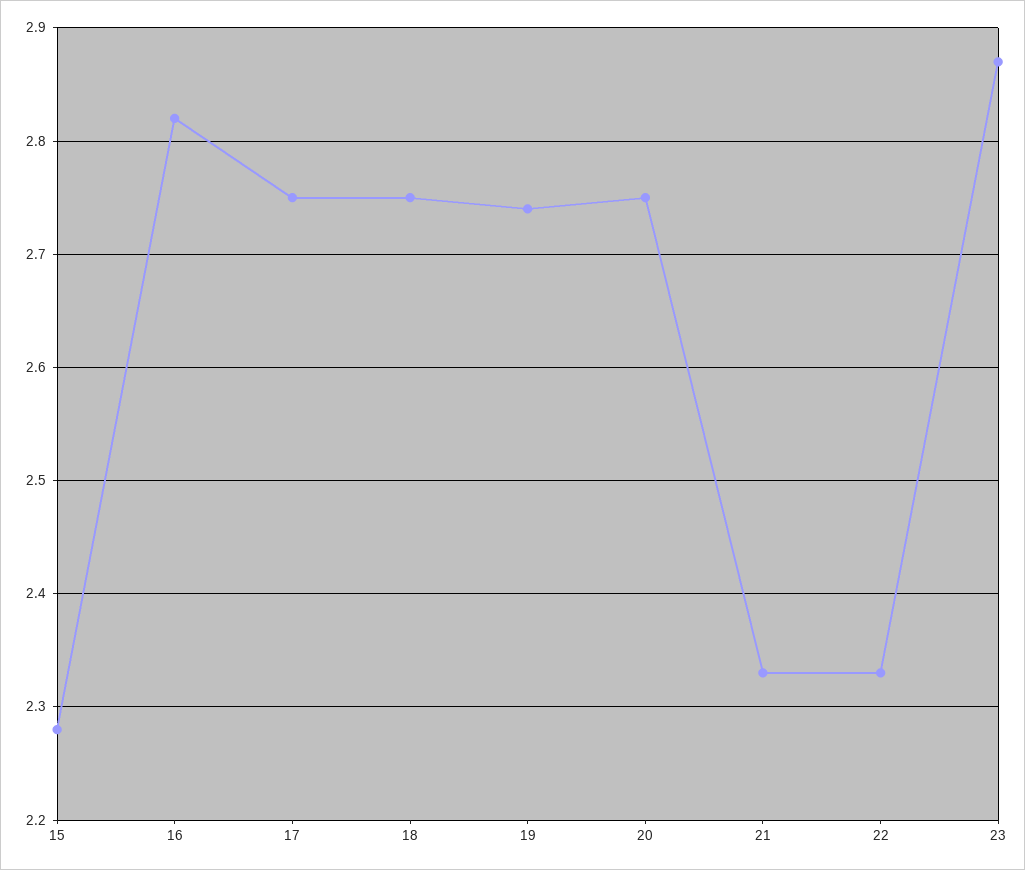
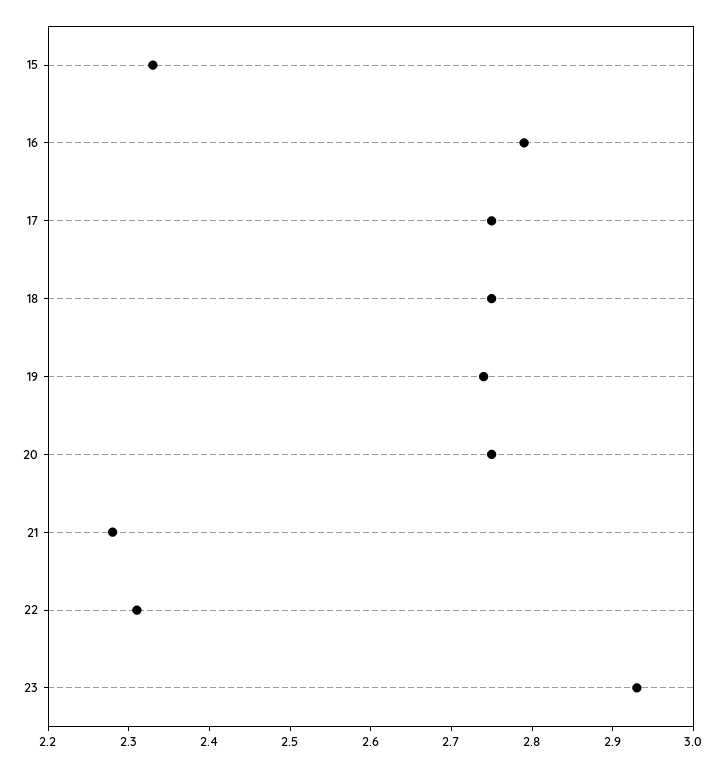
15: 2.28 -> 2.33
16: 2.82 -> 2.79
21: 2.33 -> 2.28
22: 2.33 -> 2.31
23: 2.87 -> 2.93

